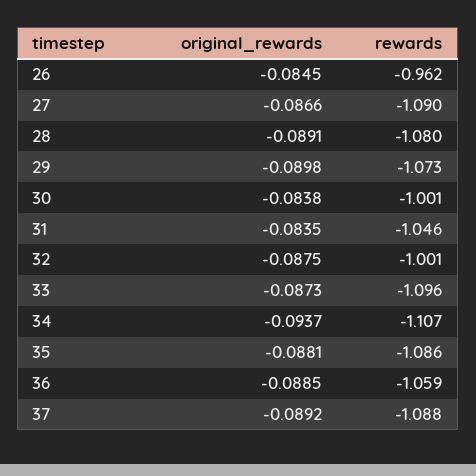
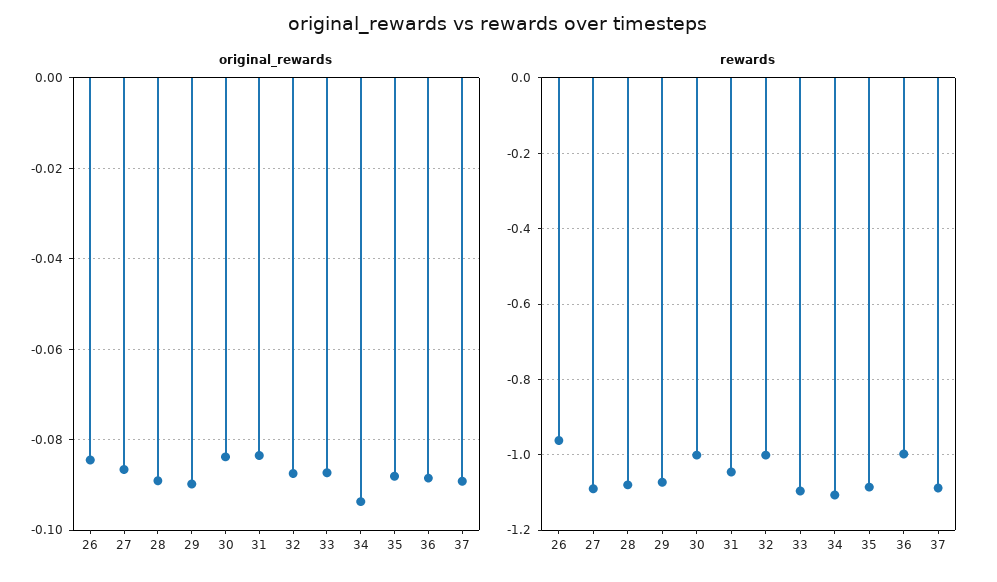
rewards, 36: -1.059 -> -1

